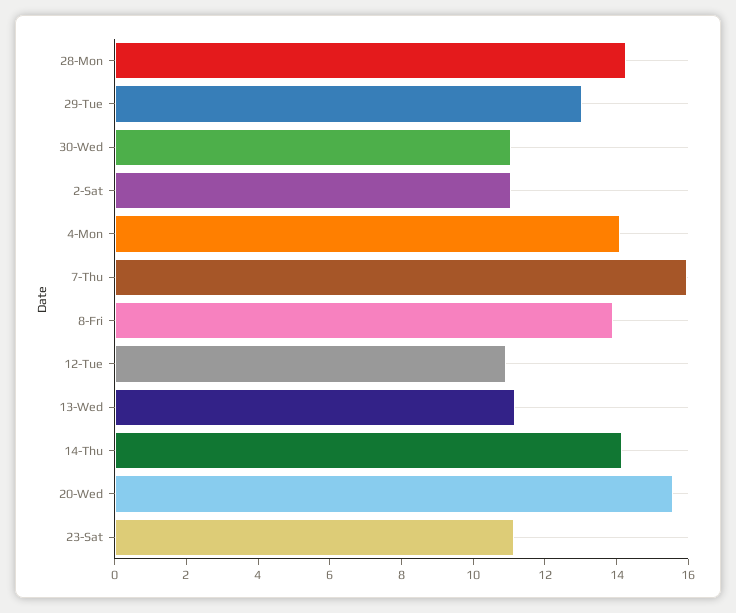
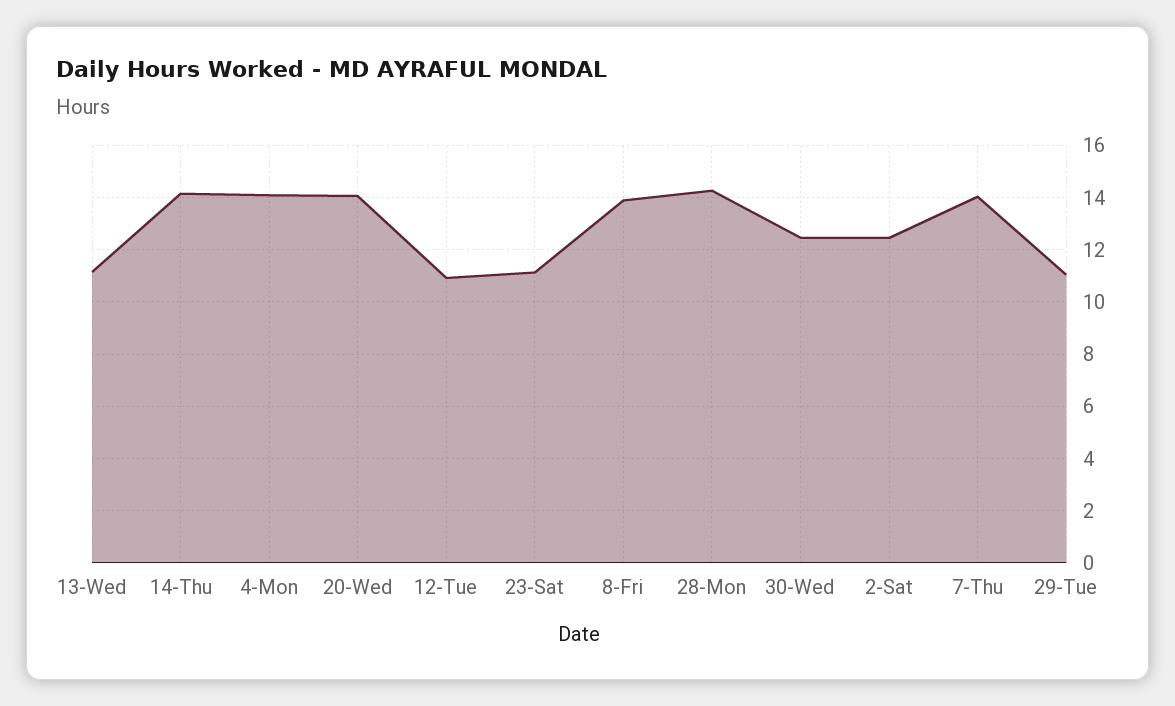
29-Tue: 13 -> 11
30-Wed: 11 -> 12.5
2-Sat: 11 -> 12.5
7-Thu: 16 -> 14
20-Wed: 15.5 -> 14

